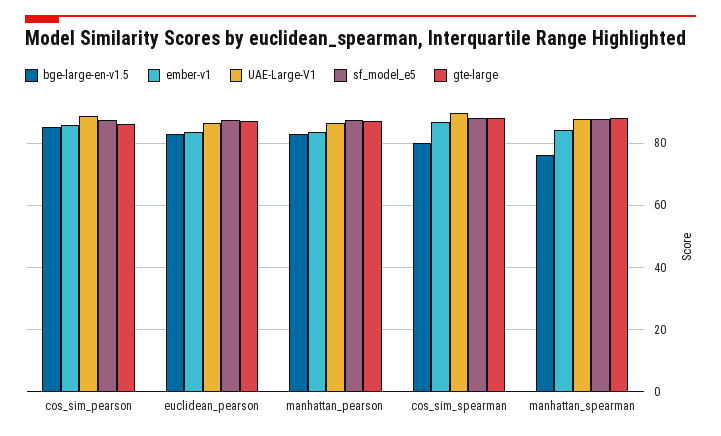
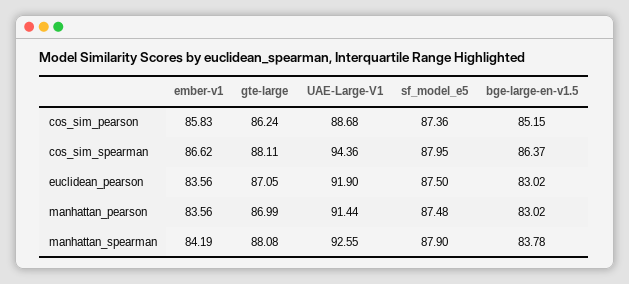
UAE-Large-V1, euclidean_pearson: 86 -> 91.9
UAE-Large-V1, manhattan_pearson: 86 -> 91.44
bge-large-en-v1.5, cos_sim_spearman: 80 -> 86.37
UAE-Large-V1, cos_sim_spearman: 90 -> 94.36
bge-large-en-v1.5, manhattan_spearman: 76 -> 83.78
UAE-Large-V1, manhattan_spearman: 88 -> 92.55

